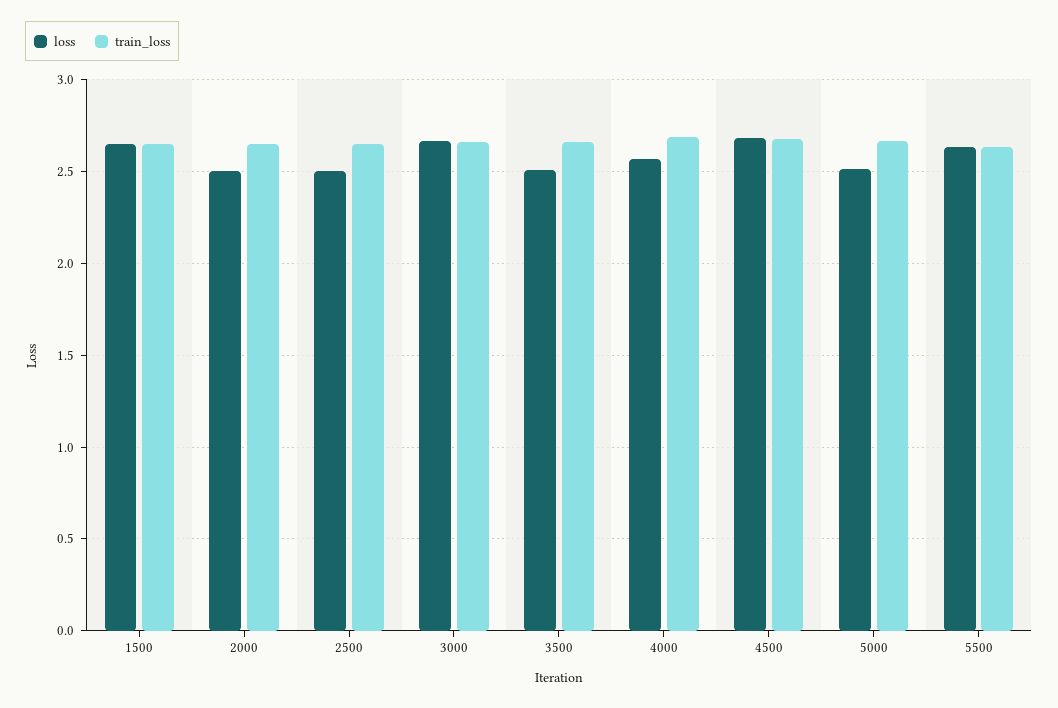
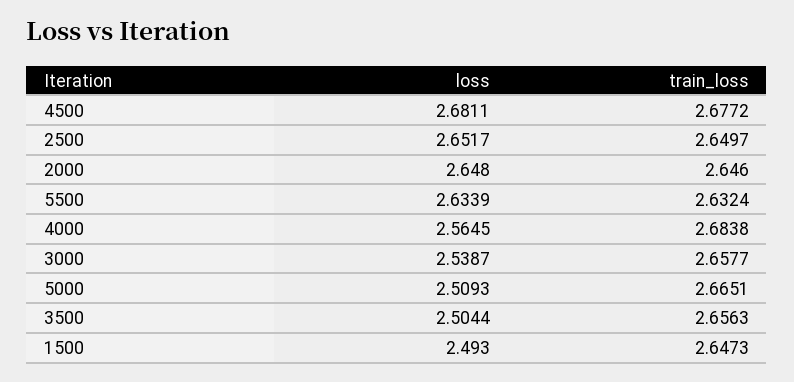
loss, 1500: 2.65 -> 2.493
loss, 2000: 2.5 -> 2.648
loss, 2500: 2.5 -> 2.6517
loss, 3000: 2.65 -> 2.5387

